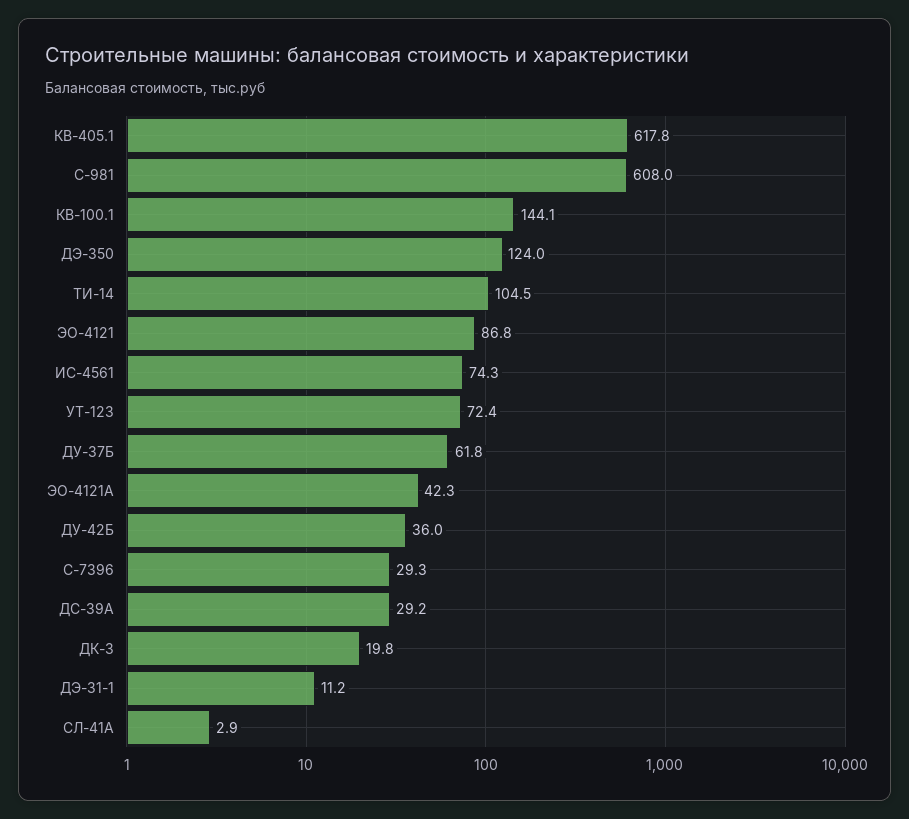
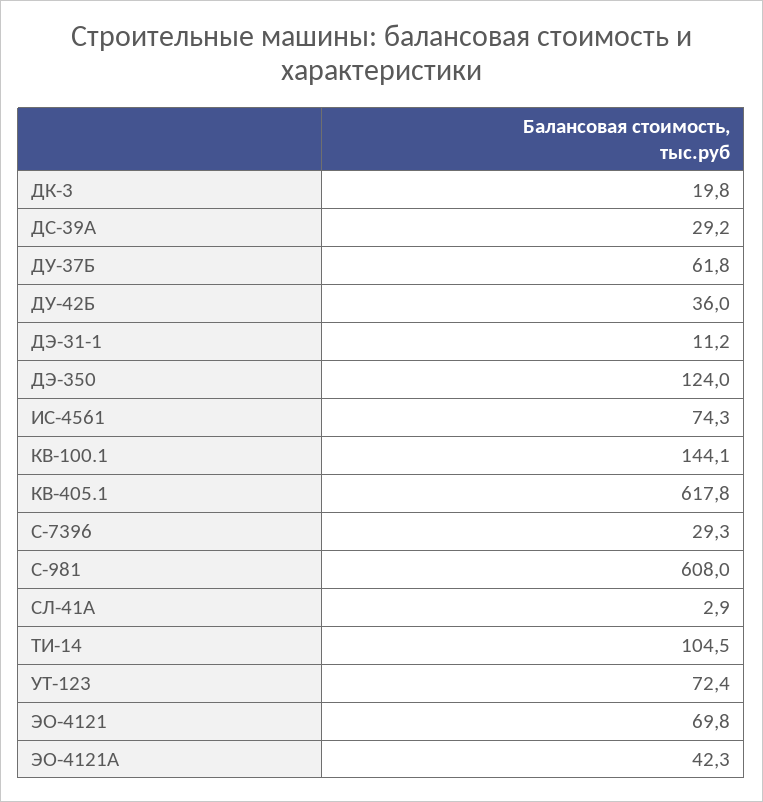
ЭО-4121: 86.8 -> 69.8

